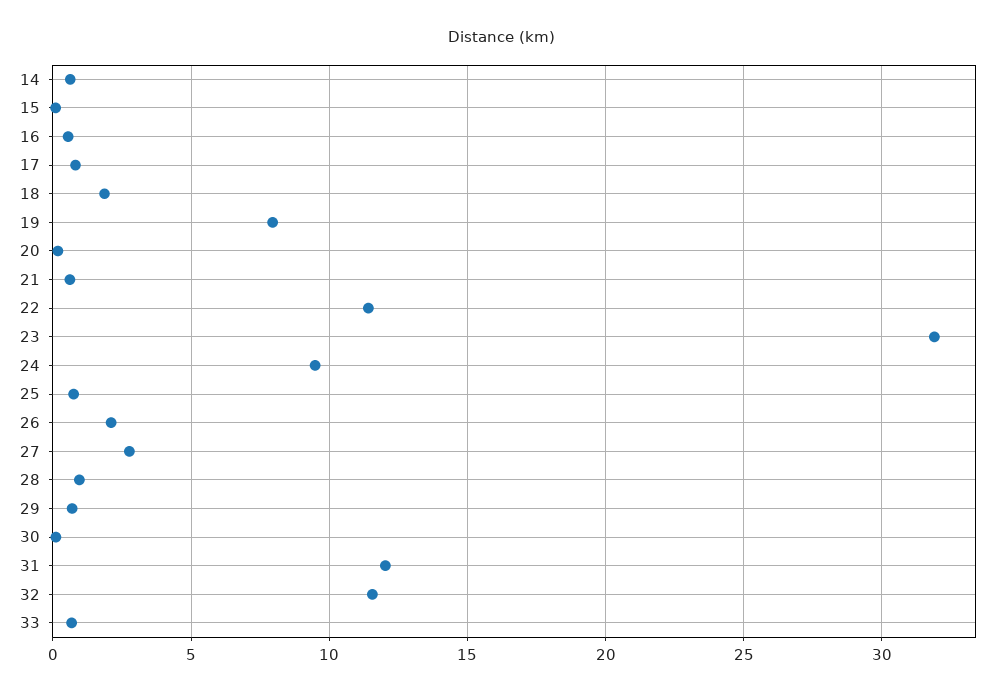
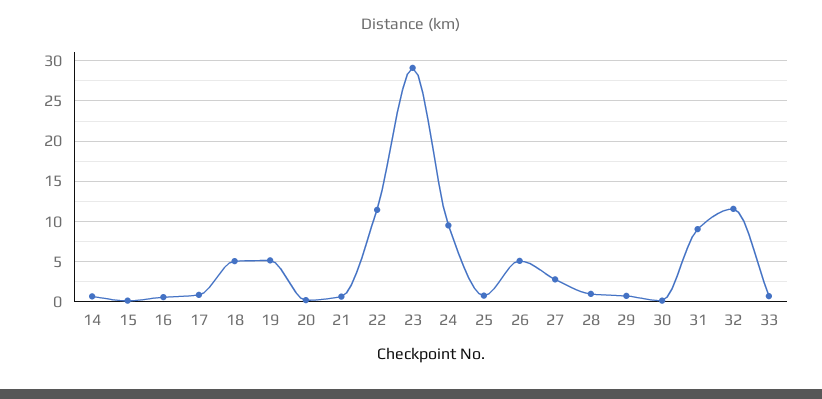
18: 2 -> 5
19: 8 -> 5
23: 32 -> 29
26: 2 -> 5
31: 12 -> 9

